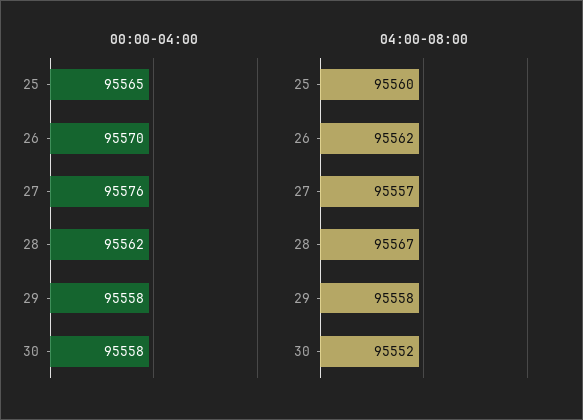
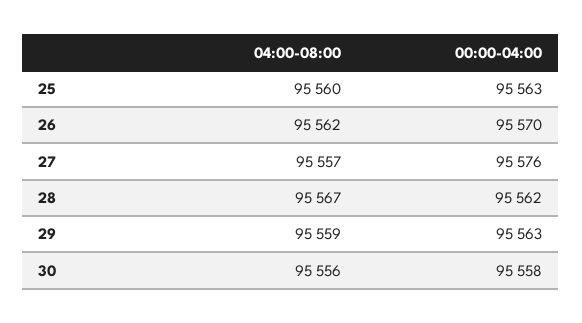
00:00-04:00, 25: 95565 -> 95563
00:00-04:00, 29: 95558 -> 95563
04:00-08:00, 29: 95558 -> 95559
04:00-08:00, 30: 95552 -> 95556

